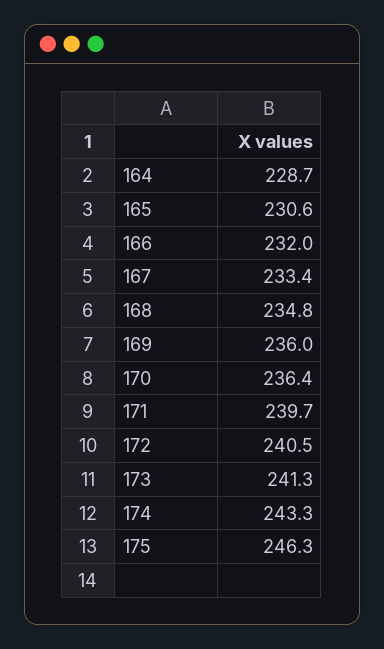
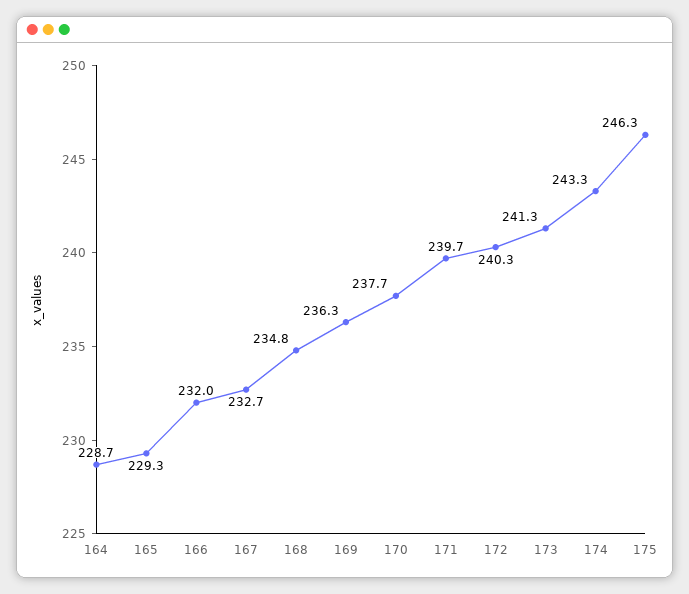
165: 230.6 -> 229.3
167: 233.4 -> 232.7
169: 236 -> 236.3
170: 236.4 -> 237.7
172: 240.5 -> 240.3

